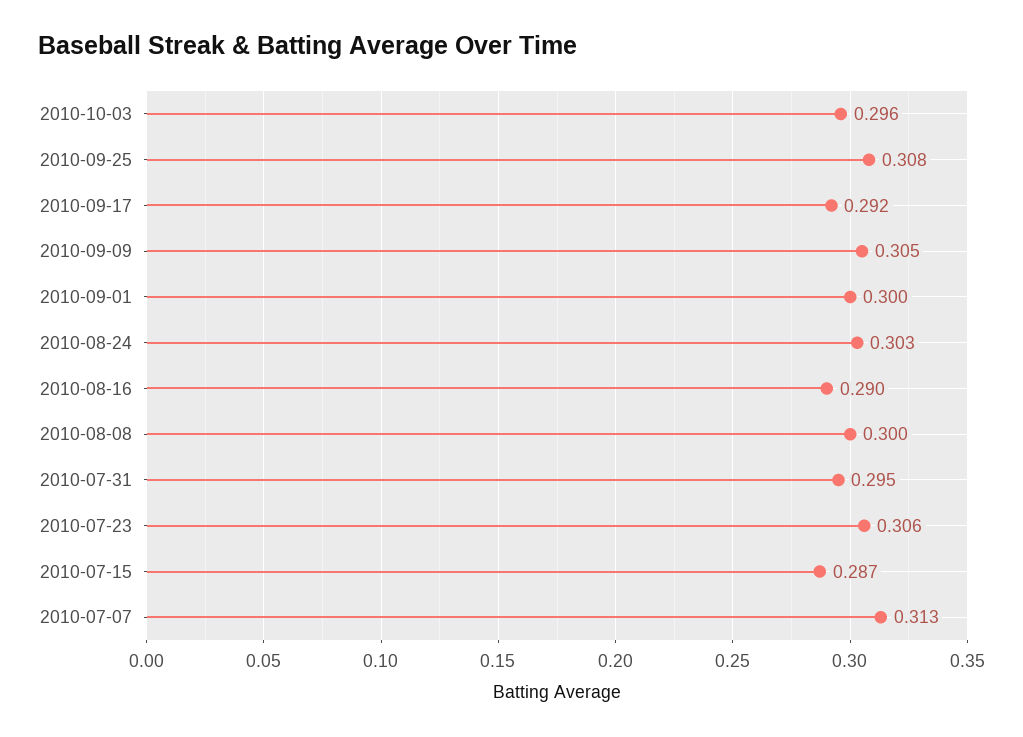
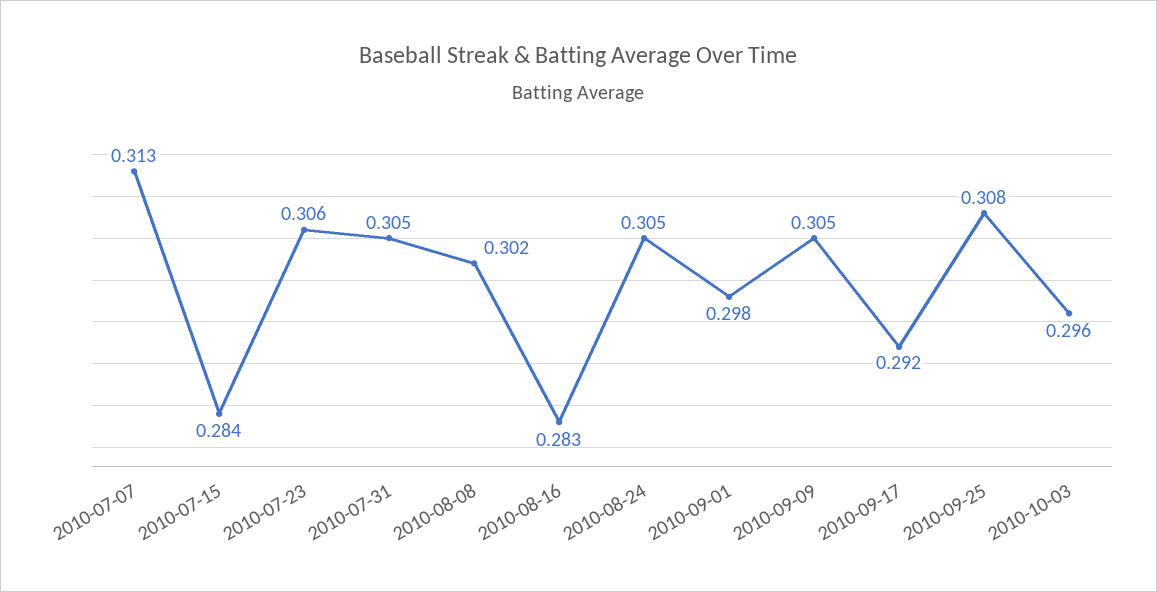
2010-09-01: 0.3 -> 0.298
2010-08-24: 0.303 -> 0.305
2010-08-16: 0.29 -> 0.283
2010-08-08: 0.3 -> 0.302
2010-07-31: 0.295 -> 0.305
2010-07-15: 0.287 -> 0.284

